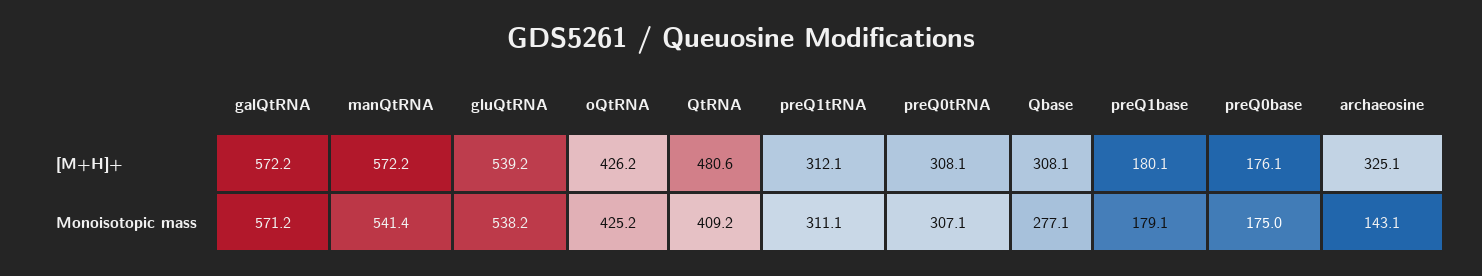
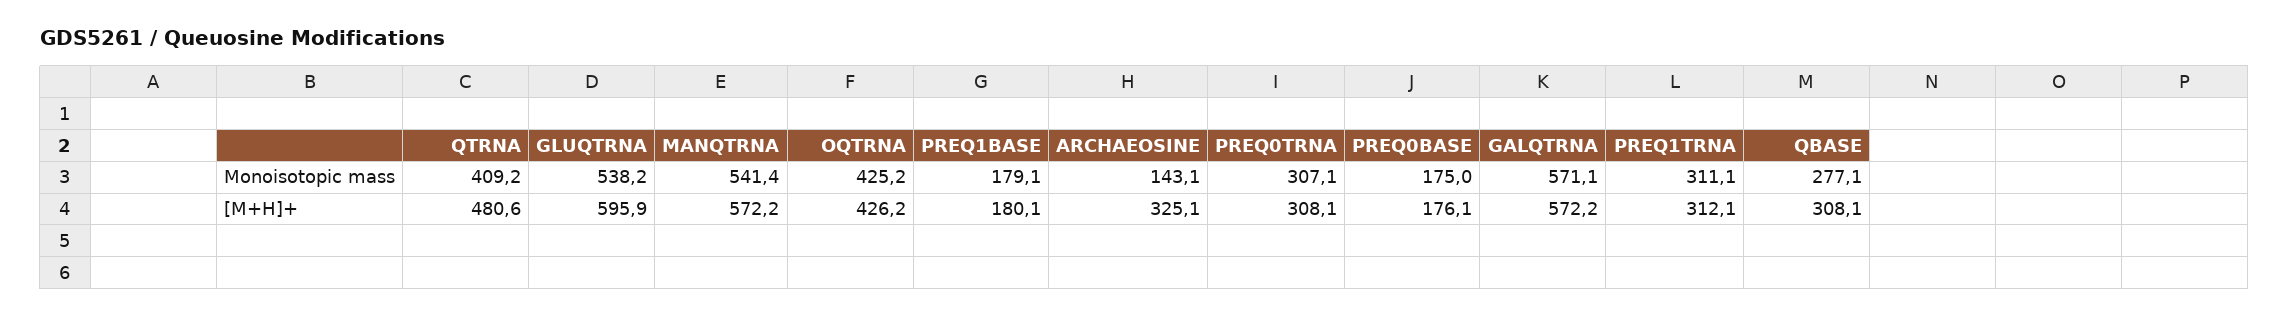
gluQtRNA, [M+H]+: 539.2 -> 595.9
galQtRNA, Monoisotopic mass: 571.2 -> 571.1

